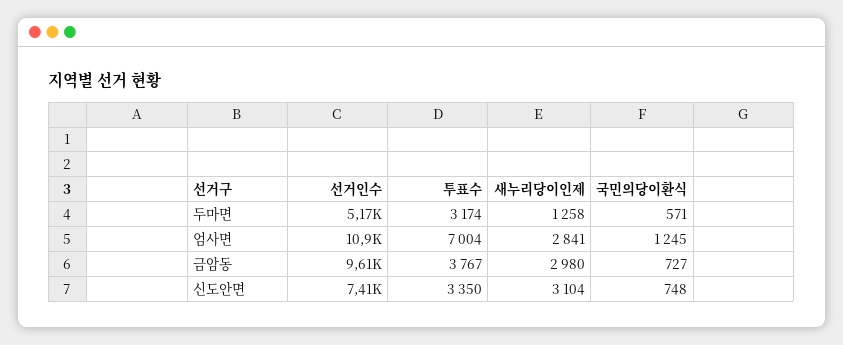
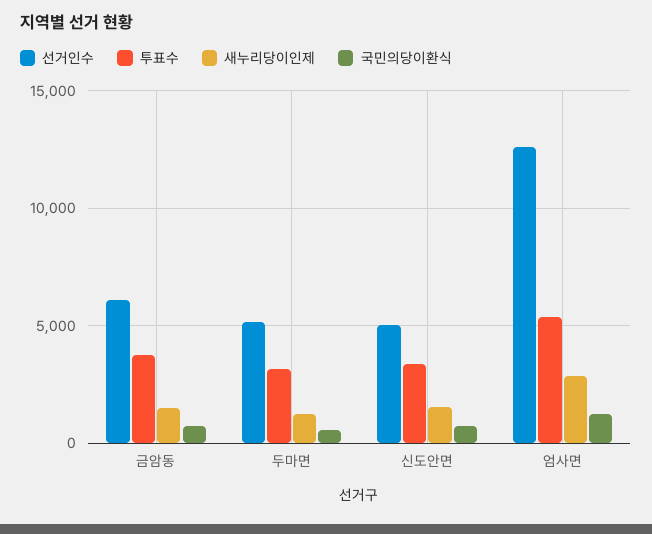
선거인수, 엄사면: 10900 -> 12500
투표수, 엄사면: 7004 -> 5500
선거인수, 금암동: 9610 -> 6000
새누리당이인제, 금암동: 2980 -> 1500
선거인수, 신도안면: 7410 -> 5000
새누리당이인제, 신도안면: 3104 -> 1500

